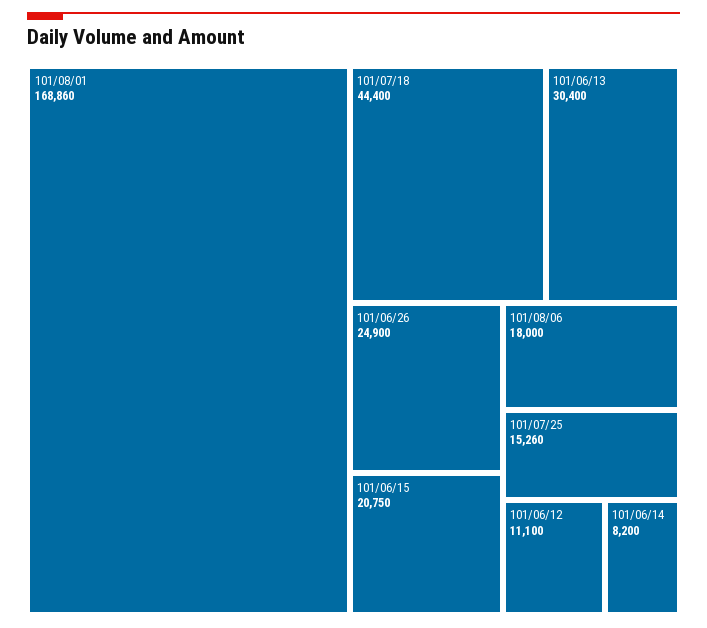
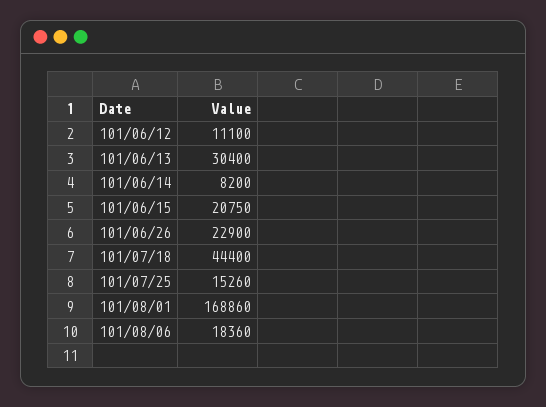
101/06/26: 24900 -> 22900
101/08/06: 18000 -> 18360

